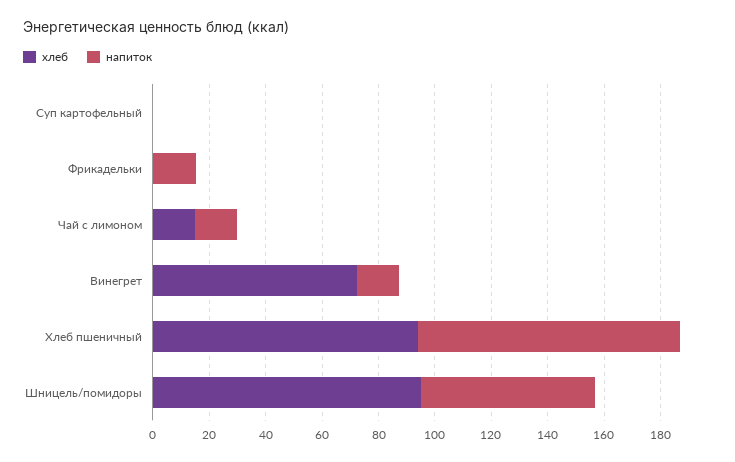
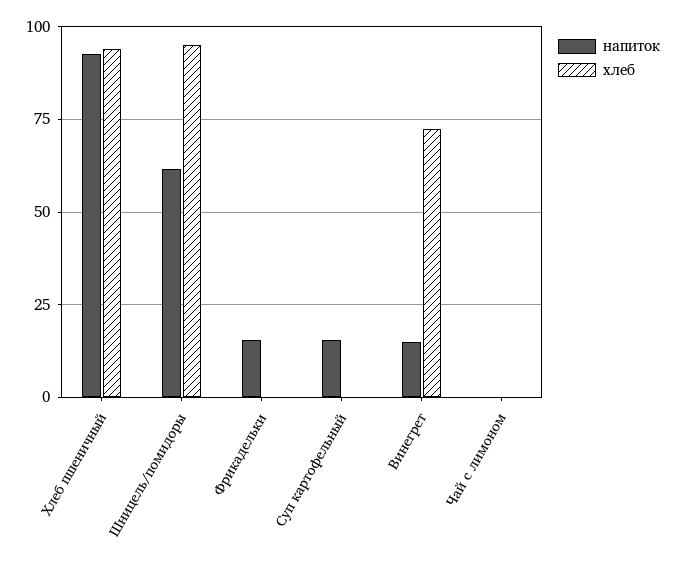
напиток, Суп картофельный: 0 -> 15
хлеб, Чай с лимоном: 15 -> 0
напиток, Чай с лимоном: 15 -> 0

